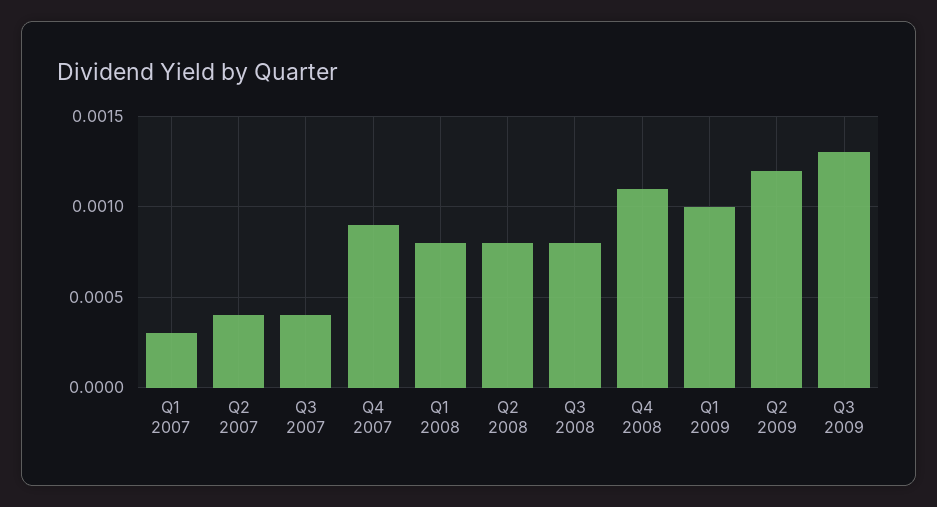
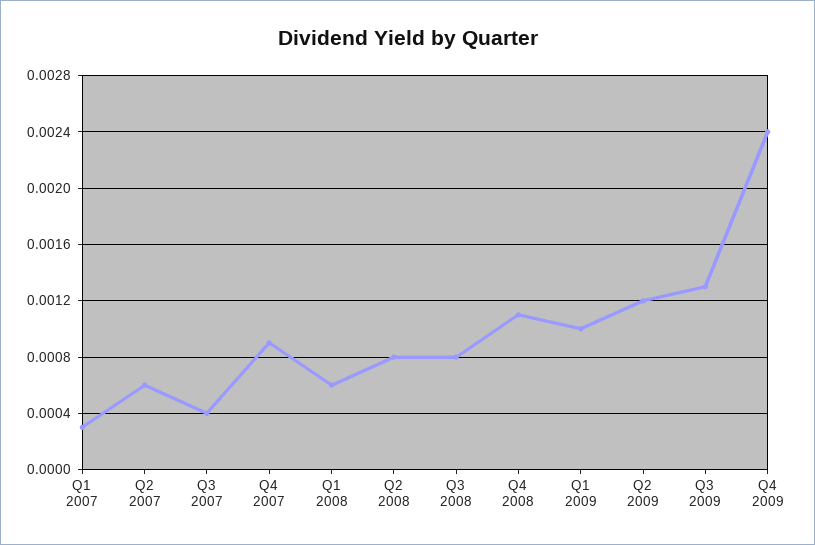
Q2 2007: 0.0004 -> 0.0006
Q1 2008: 0.0008 -> 0.0006
Q4 2009: none -> 0.0024

